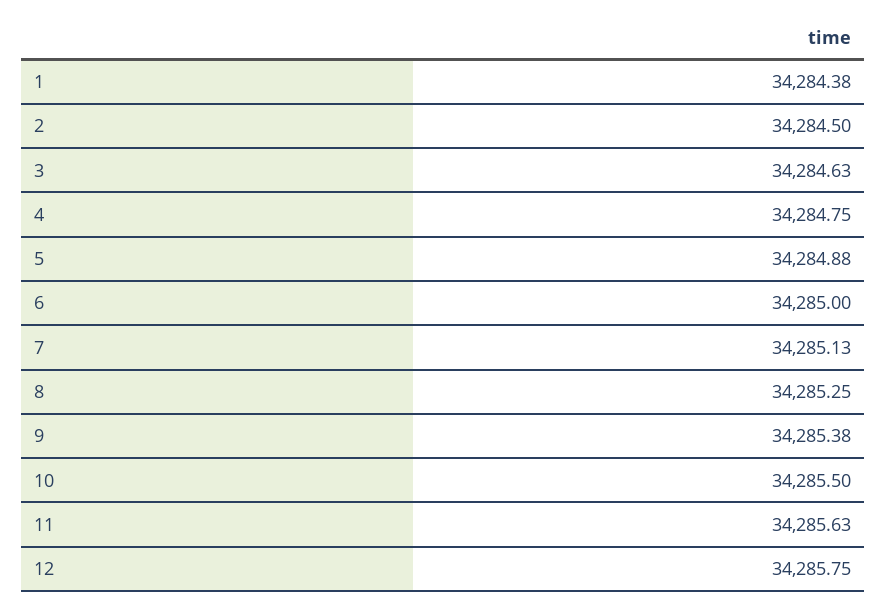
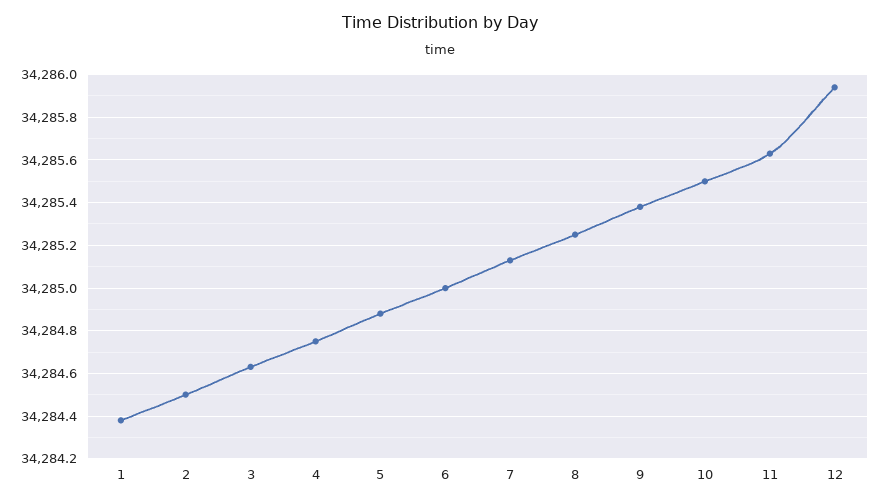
12: 34285.75 -> 34285.95

